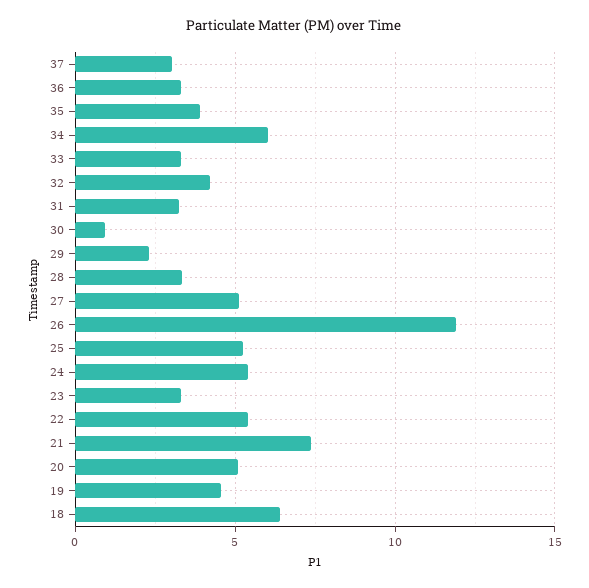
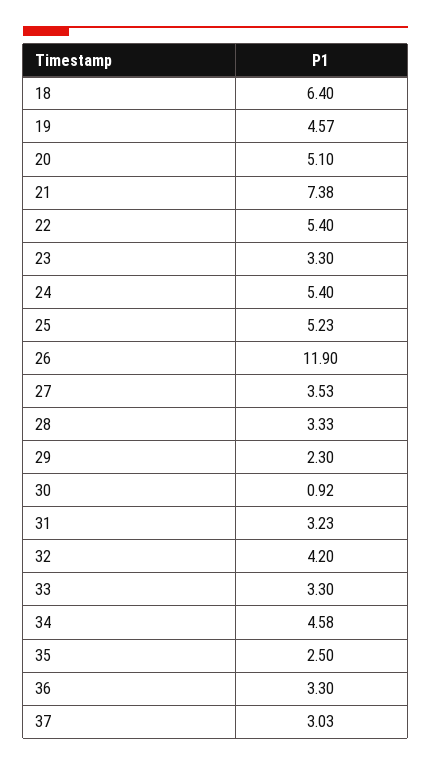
35: 4 -> 2.5
34: 6 -> 4.58
27: 5 -> 3.53

